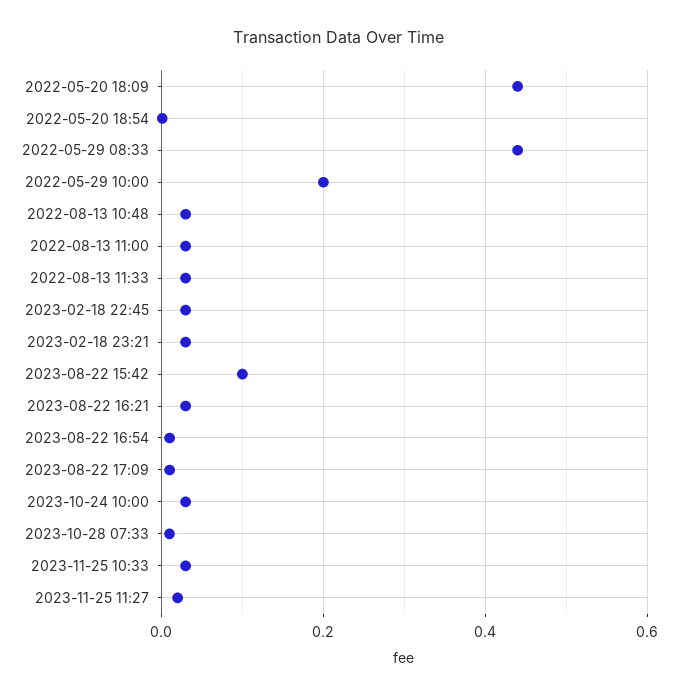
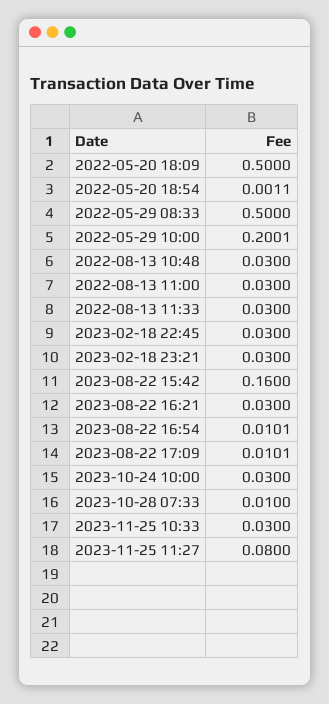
2022-05-20 18:09: 0.44 -> 0.5
2022-05-29 08:33: 0.44 -> 0.5
2023-08-22 15:42: 0.1 -> 0.16
2023-11-25 11:27: 0.02 -> 0.08

